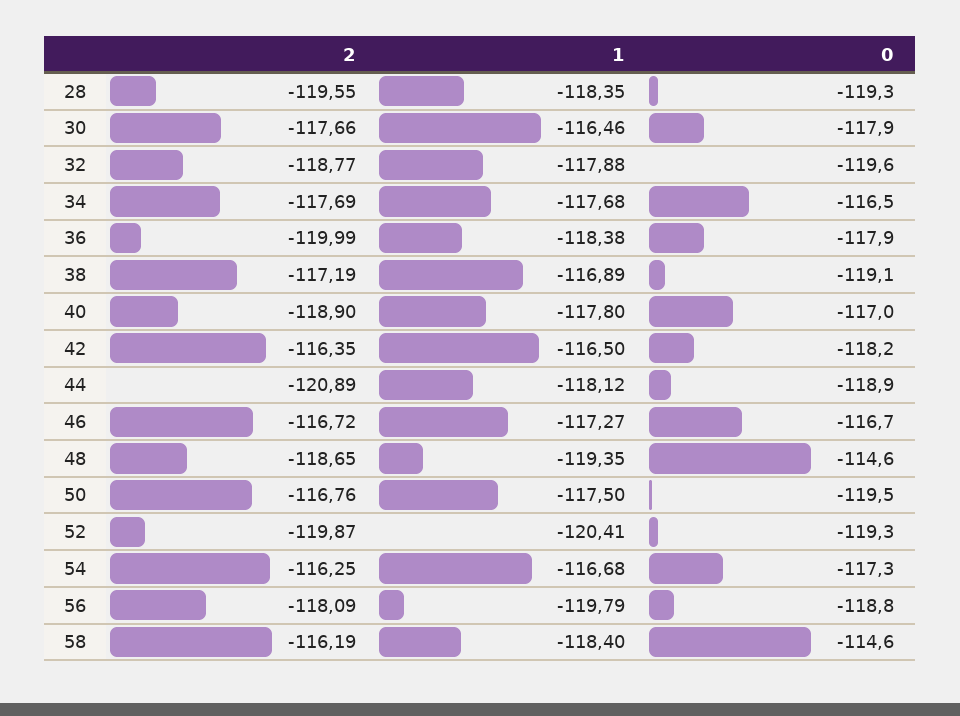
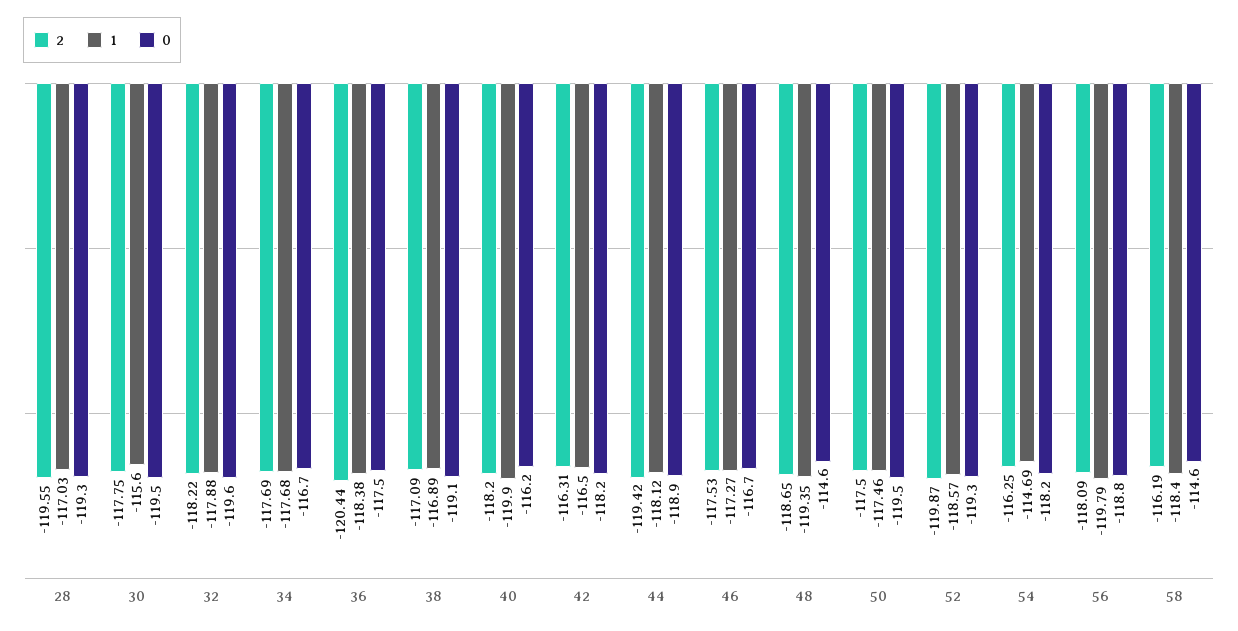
1, 28: -118.35 -> -117.03
2, 30: -117.66 -> -117.75
1, 30: -116.46 -> -115.6
0, 30: -117.9 -> -119.5
2, 32: -118.77 -> -118.22
0, 34: -116.5 -> -116.7
2, 36: -119.99 -> -120.44
0, 36: -117.9 -> -117.5
2, 38: -117.19 -> -117.09
2, 40: -118.9 -> -118.2
1, 40: -117.8 -> -119.9
0, 40: -117 -> -116.2
2, 42: -116.35 -> -116.31
2, 44: -120.89 -> -119.42
2, 46: -116.72 -> -117.53
2, 50: -116.76 -> -117.5
1, 50: -117.5 -> -117.46
1, 52: -120.41 -> -118.57
1, 54: -116.68 -> -114.69
0, 54: -117.3 -> -118.2

